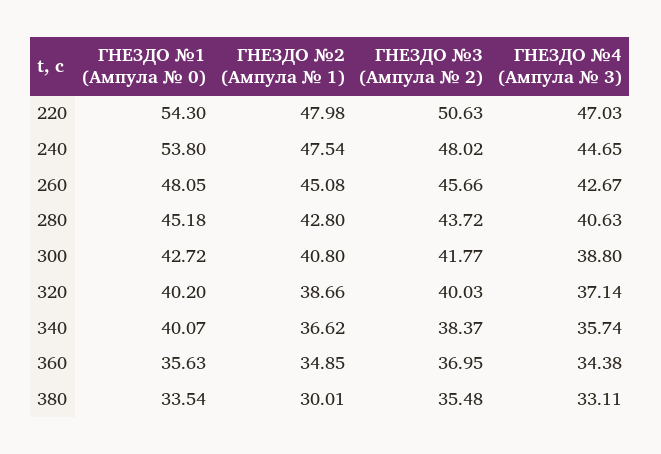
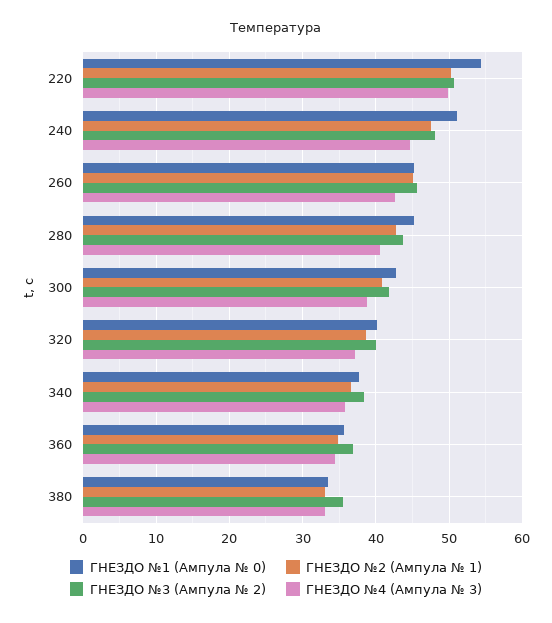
ГНЕЗДО №2 (Ампула № 1), 220: 47.98 -> 50
ГНЕЗДО №4 (Ампула № 3), 220: 47.03 -> 50
ГНЕЗДО №1 (Ампула № 0), 240: 53.8 -> 51
ГНЕЗДО №1 (Ампула № 0), 260: 48.05 -> 45
ГНЕЗДО №1 (Ампула № 0), 340: 40.07 -> 38
ГНЕЗДО №2 (Ампула № 1), 380: 30.01 -> 33

